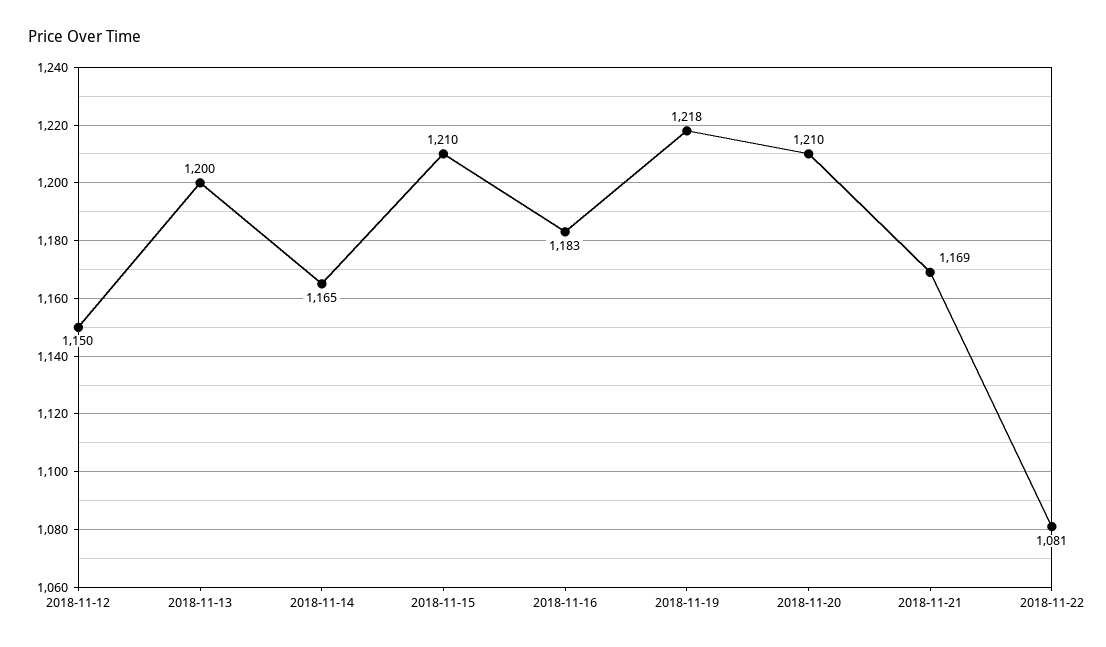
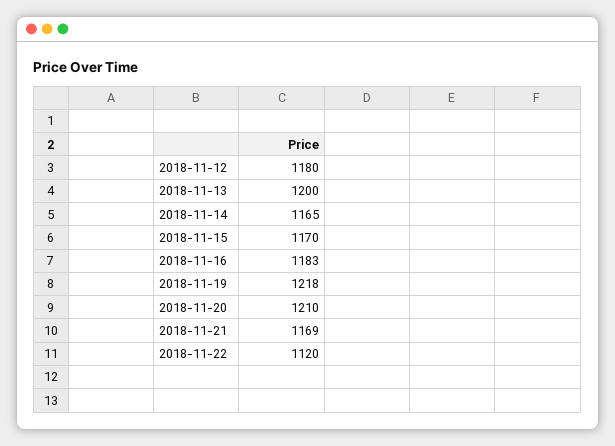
2018-11-12: 1150 -> 1180
2018-11-15: 1210 -> 1170
2018-11-22: 1081 -> 1120

